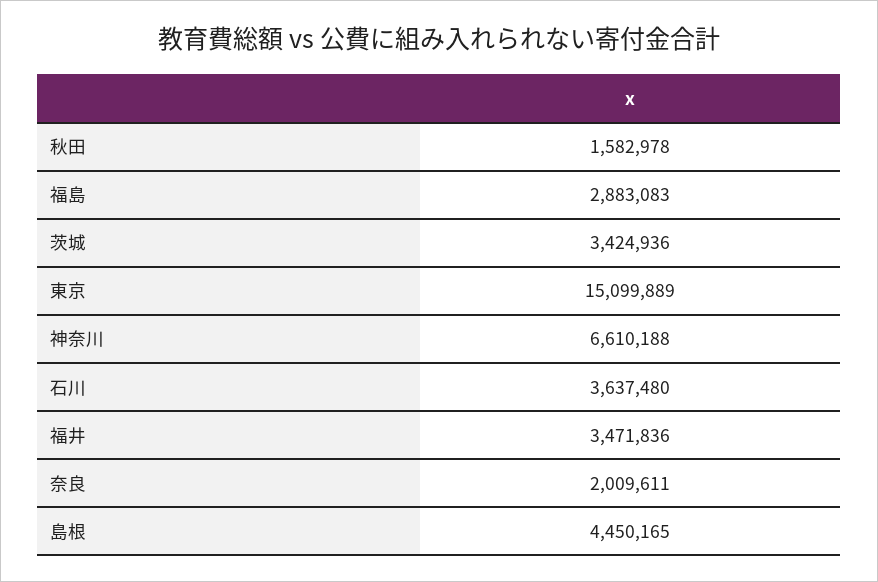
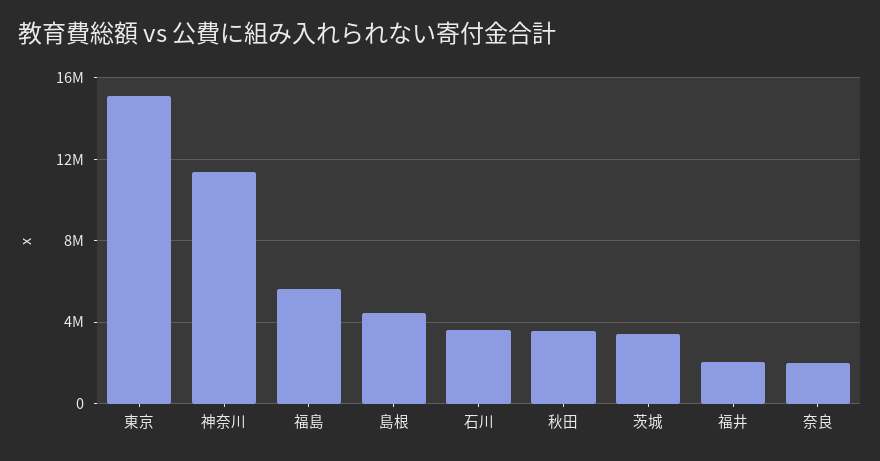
秋田: 1582978 -> 3500000
福島: 2883083 -> 5500000
神奈川: 6610188 -> 11500000
福井: 3471836 -> 2000000

